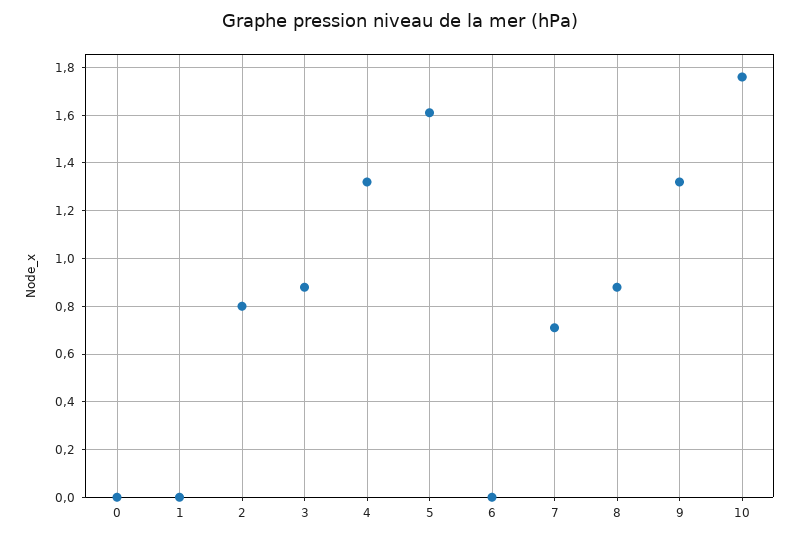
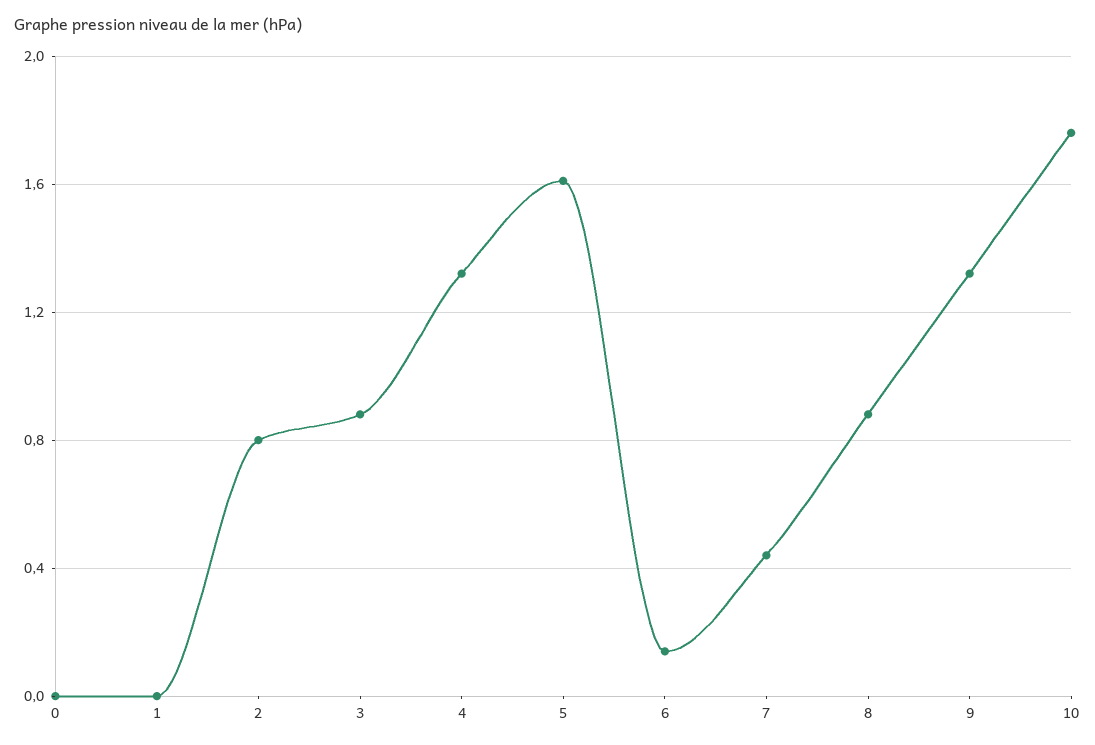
6: 0 -> 0.15
7: 0.7 -> 0.45

